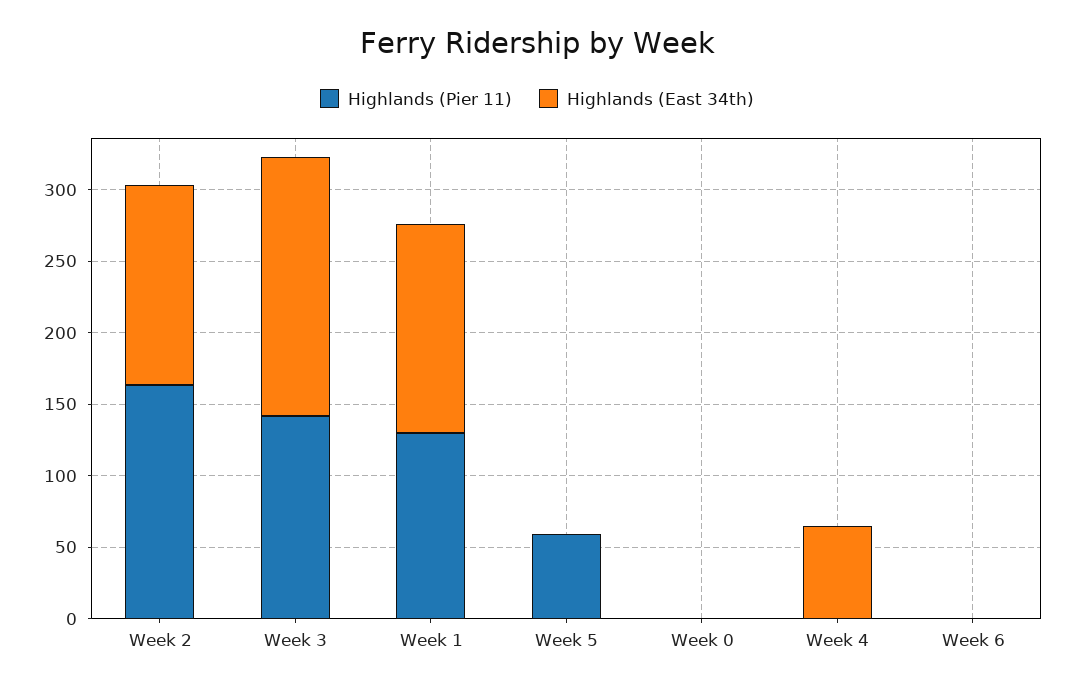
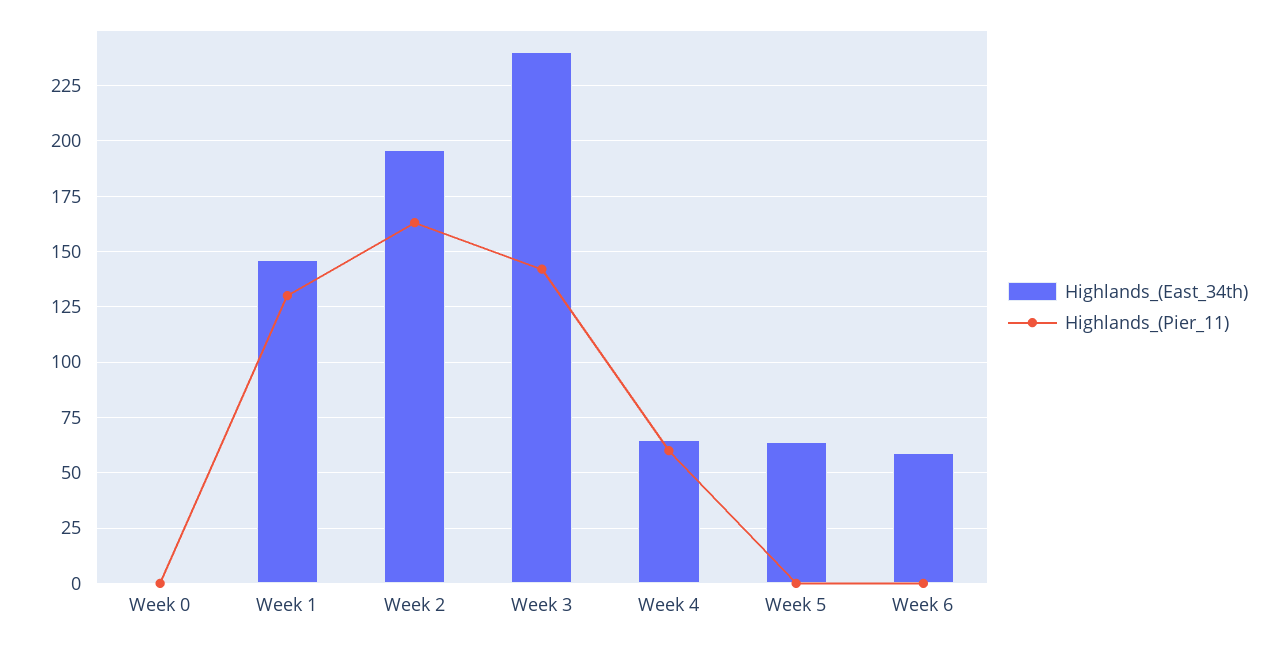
Highlands (East 34th), Week 2: 140 -> 195
Highlands (East 34th), Week 3: 180 -> 240
Highlands (Pier 11), Week 5: 60 -> 0
Highlands (East 34th), Week 5: 0 -> 65
Highlands (Pier 11), Week 4: 0 -> 60
Highlands (East 34th), Week 6: 0 -> 60

